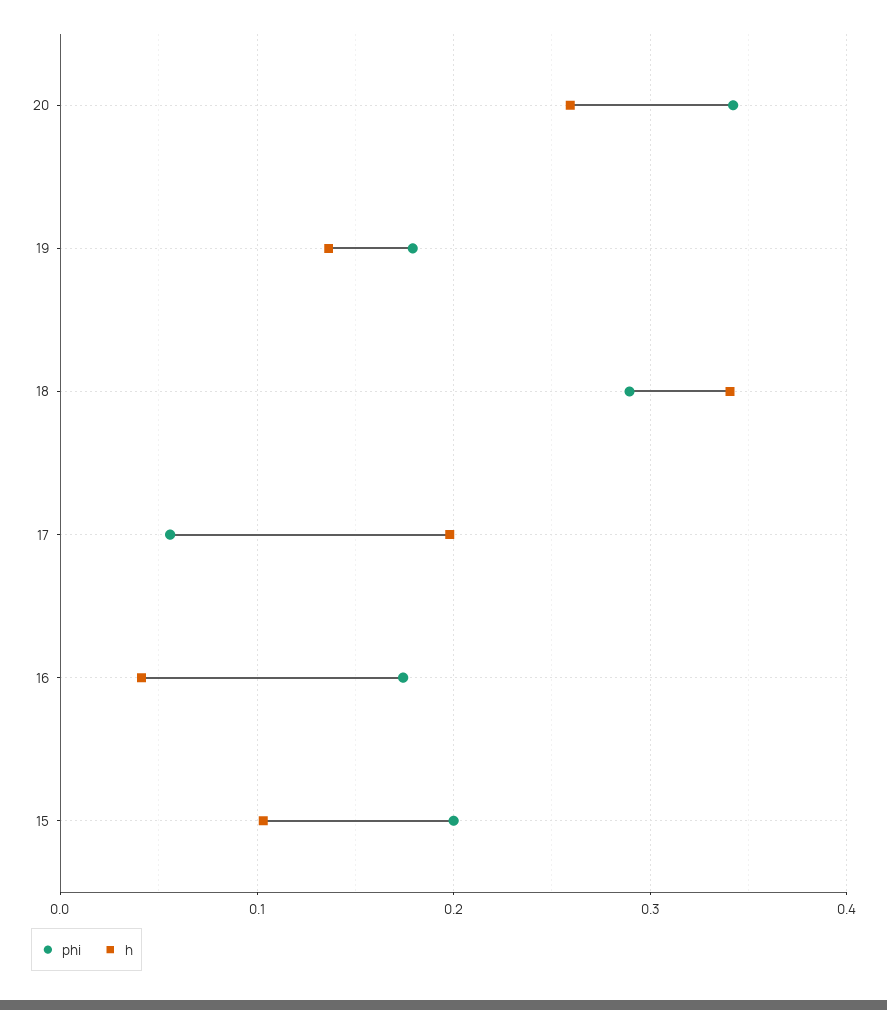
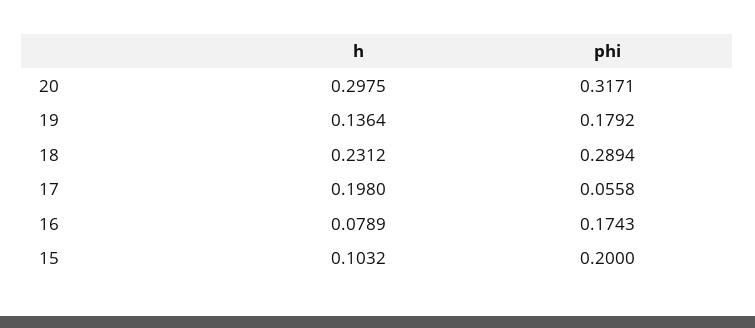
phi, 20: 0.34 -> 0.3171
h, 20: 0.26 -> 0.2975
h, 18: 0.34 -> 0.2312
h, 16: 0.04 -> 0.0789

